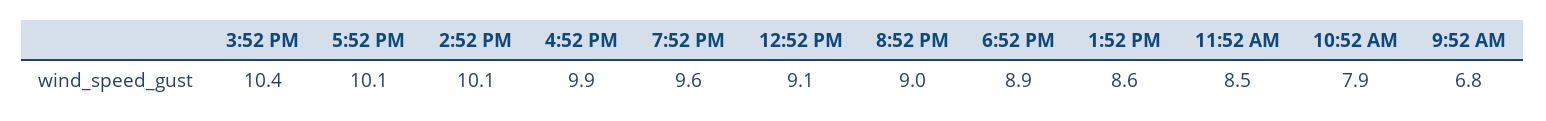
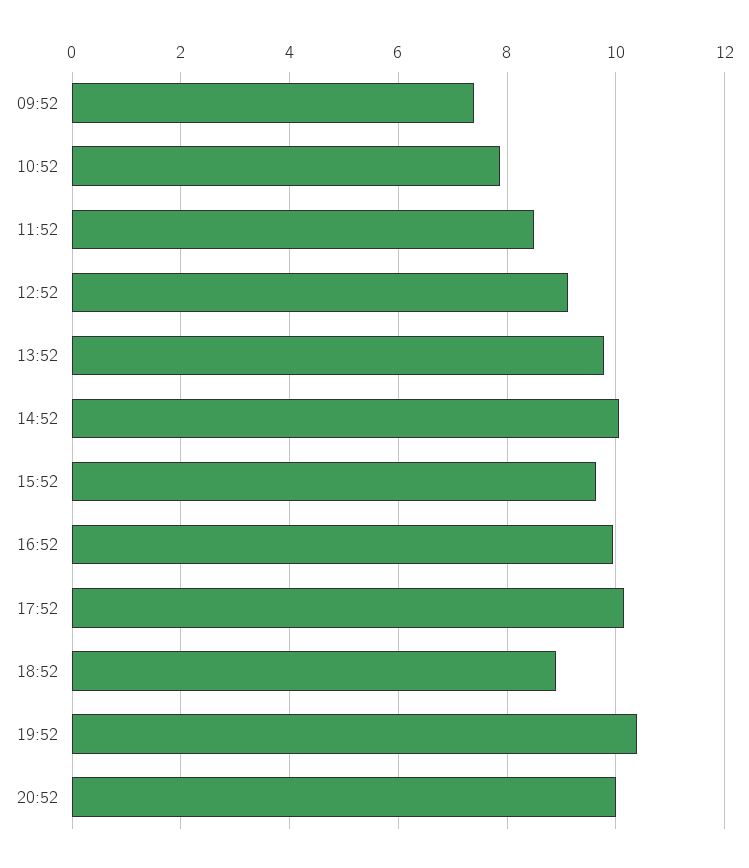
3:52 PM: 10.4 -> 9.6
7:52 PM: 9.6 -> 10.4
8:52 PM: 9 -> 10
1:52 PM: 8.6 -> 9.8
9:52 AM: 6.8 -> 7.4

